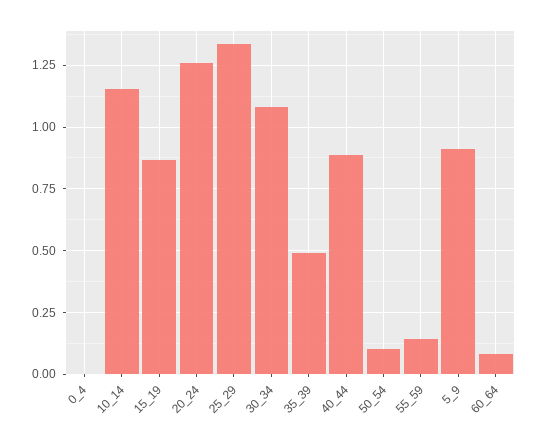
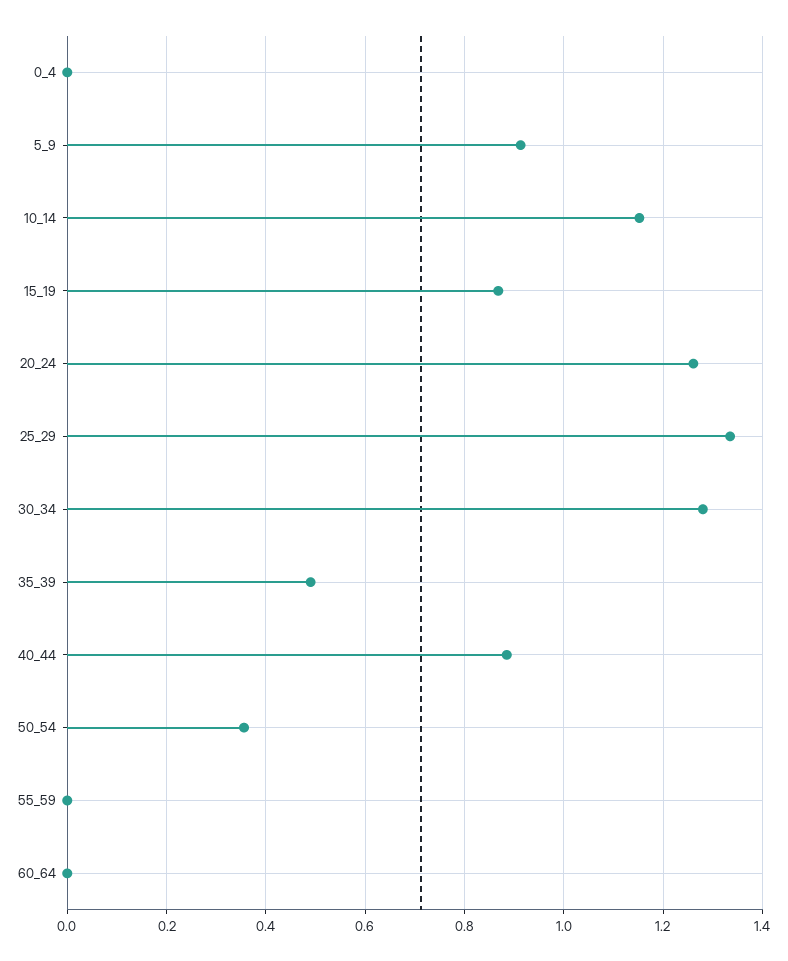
30_34: 1.075 -> 1.28
50_54: 0.1 -> 0.36
55_59: 0.15 -> 0
60_64: 0.075 -> 0

